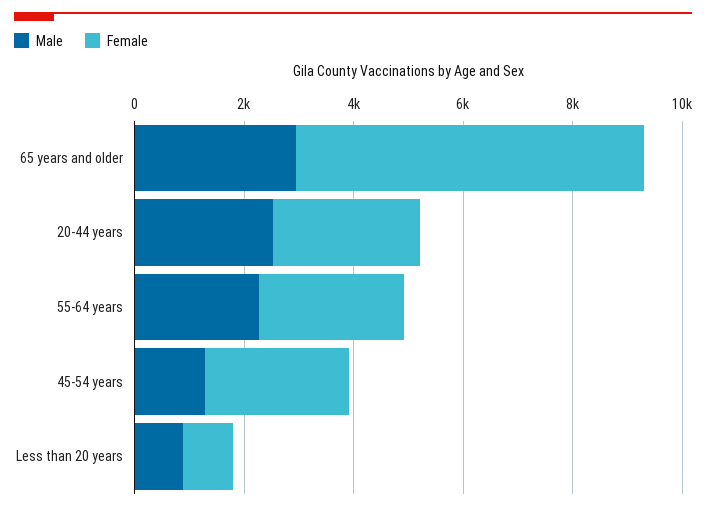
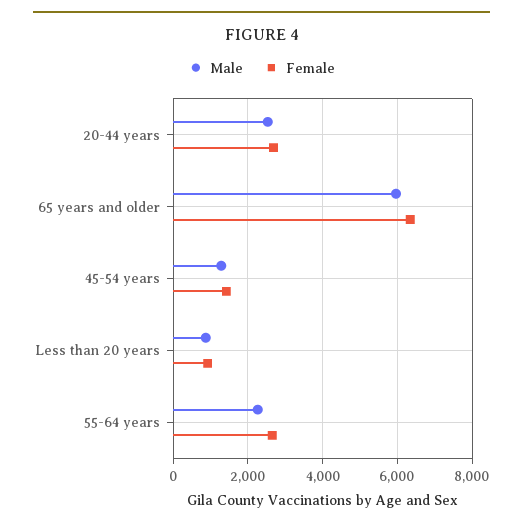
Male, 65 years and older: 3000 -> 6000
Female, 45-54 years: 2500 -> 1400

